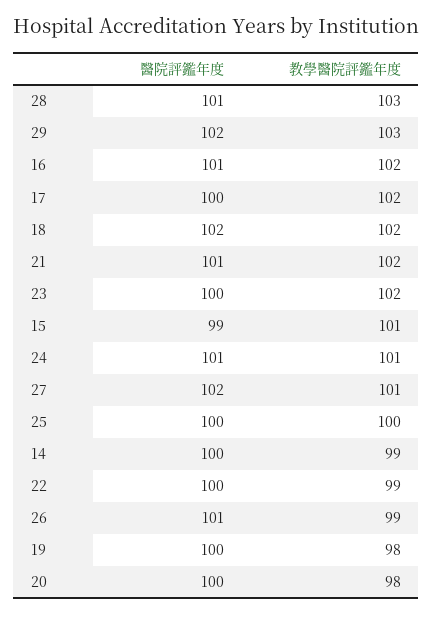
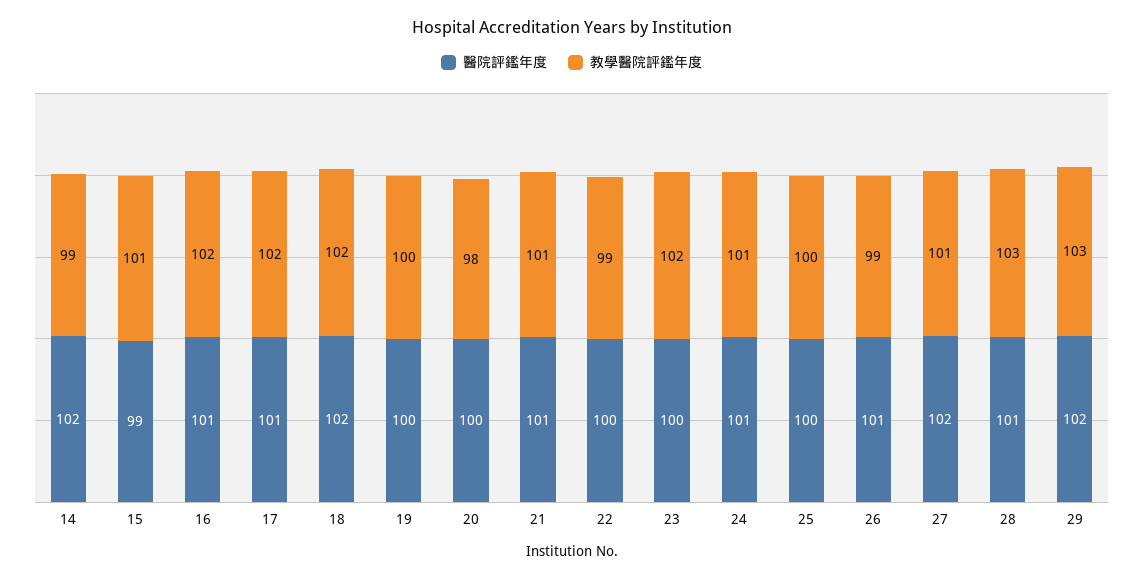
醫院評鑑年度, 17: 100 -> 101
教學醫院評鑑年度, 21: 102 -> 101
醫院評鑑年度, 14: 100 -> 102
教學醫院評鑑年度, 19: 98 -> 100

